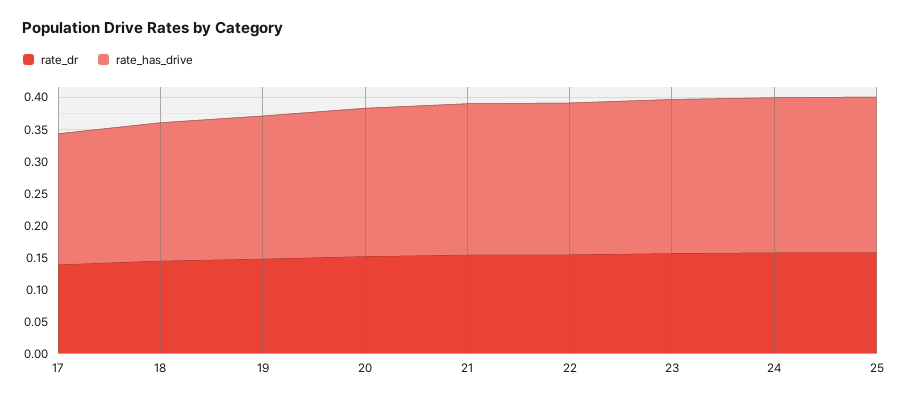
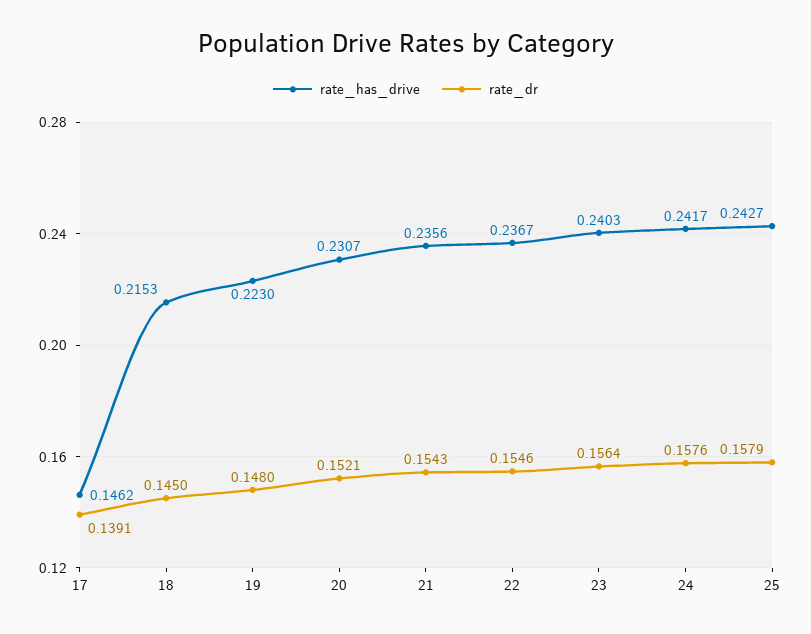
rate_has_drive, 17: 0.2 -> 0.1462

